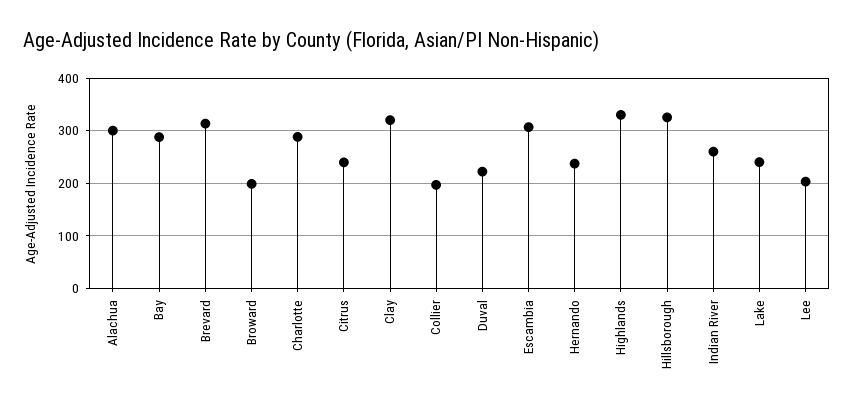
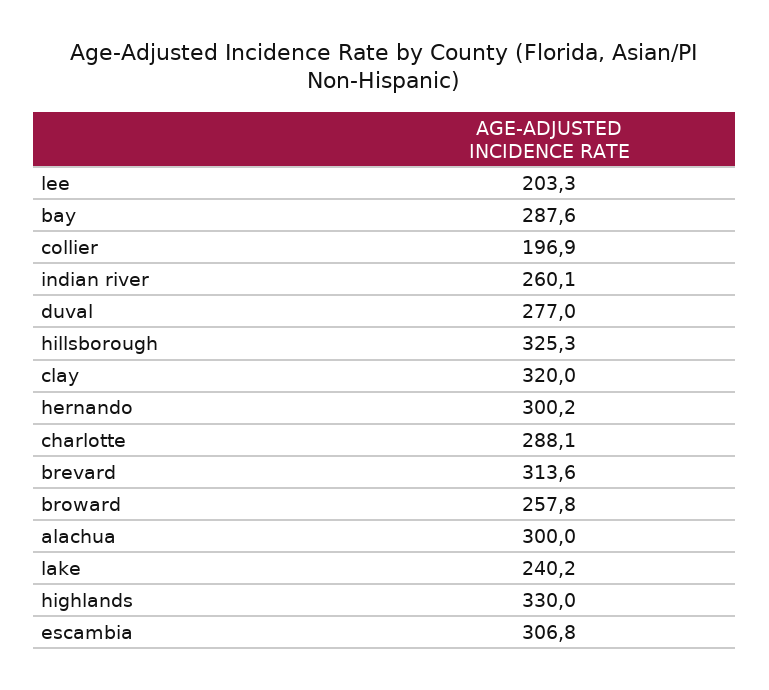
Broward: 200 -> 257.8
Citrus: 240 -> none
Duval: 220 -> 277
Hernando: 240 -> 300.2

